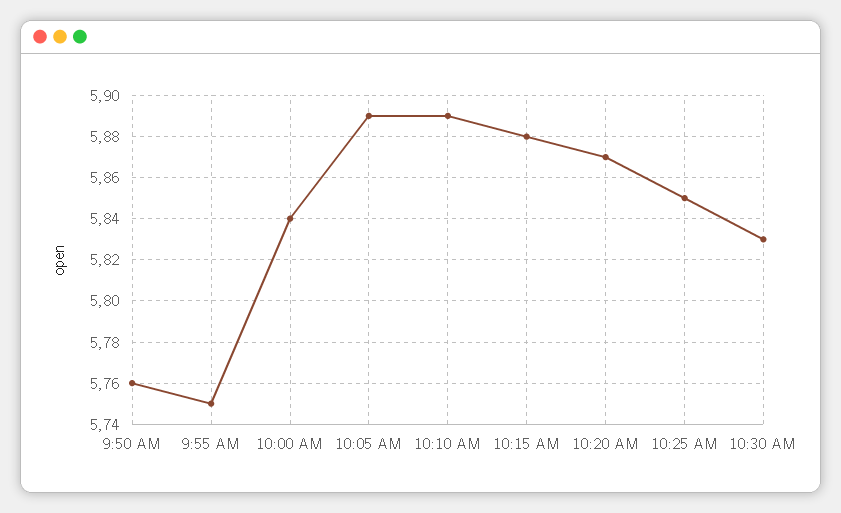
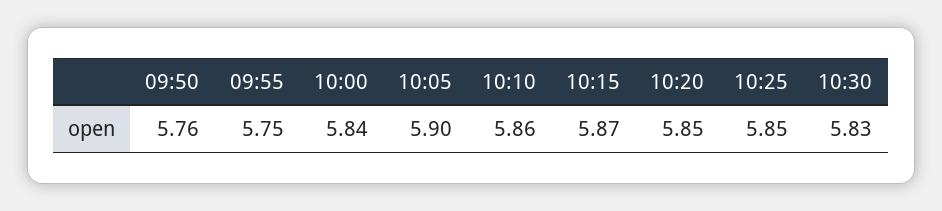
10:05 AM: 5.89 -> 5.9
10:10 AM: 5.89 -> 5.86
10:15 AM: 5.88 -> 5.87
10:20 AM: 5.87 -> 5.85

